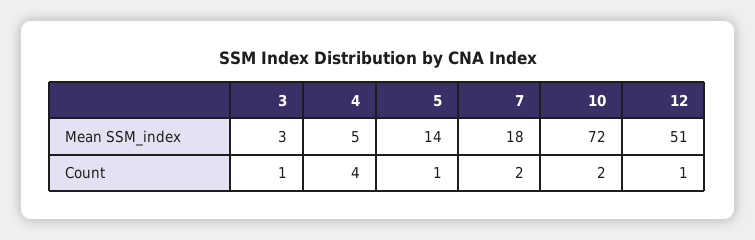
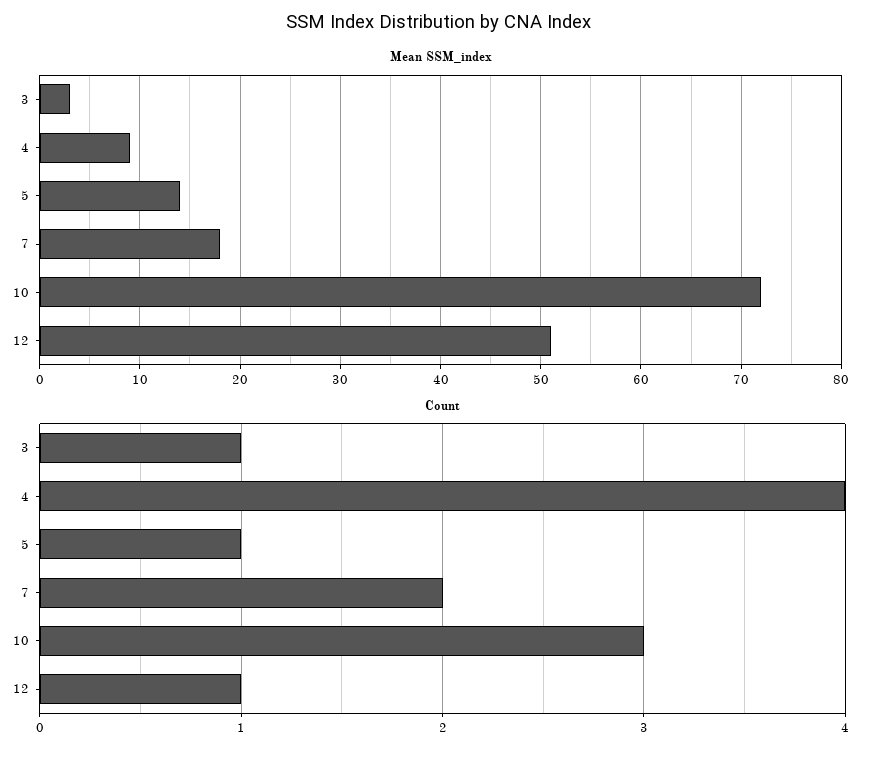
Mean SSM_index, 4: 5 -> 9
Count, 10: 2 -> 3

